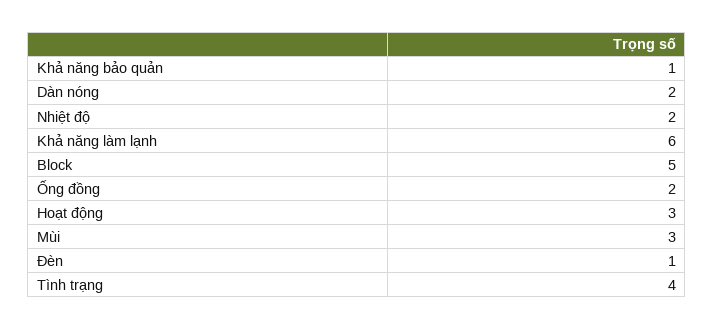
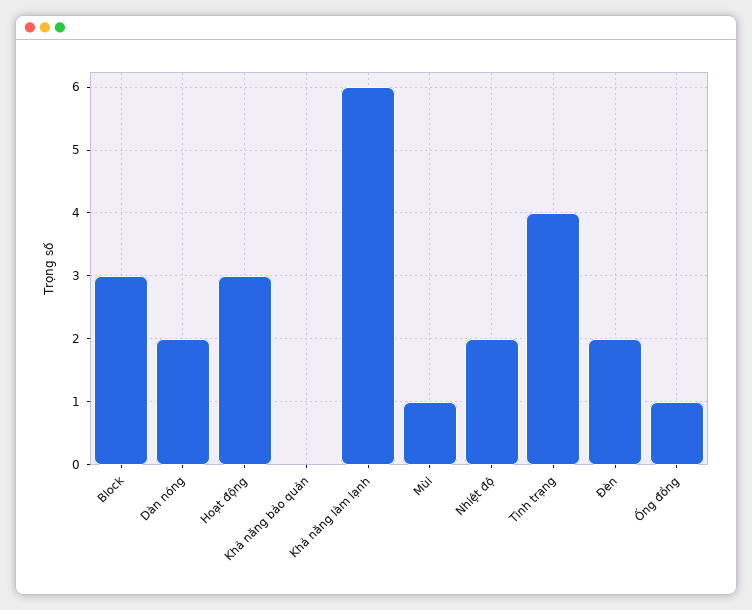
Khả năng bảo quản: 1 -> 0
Block: 5 -> 3
Ống đồng: 2 -> 1
Mùi: 3 -> 1
Đèn: 1 -> 2

